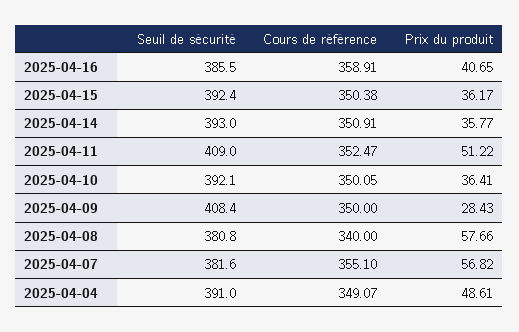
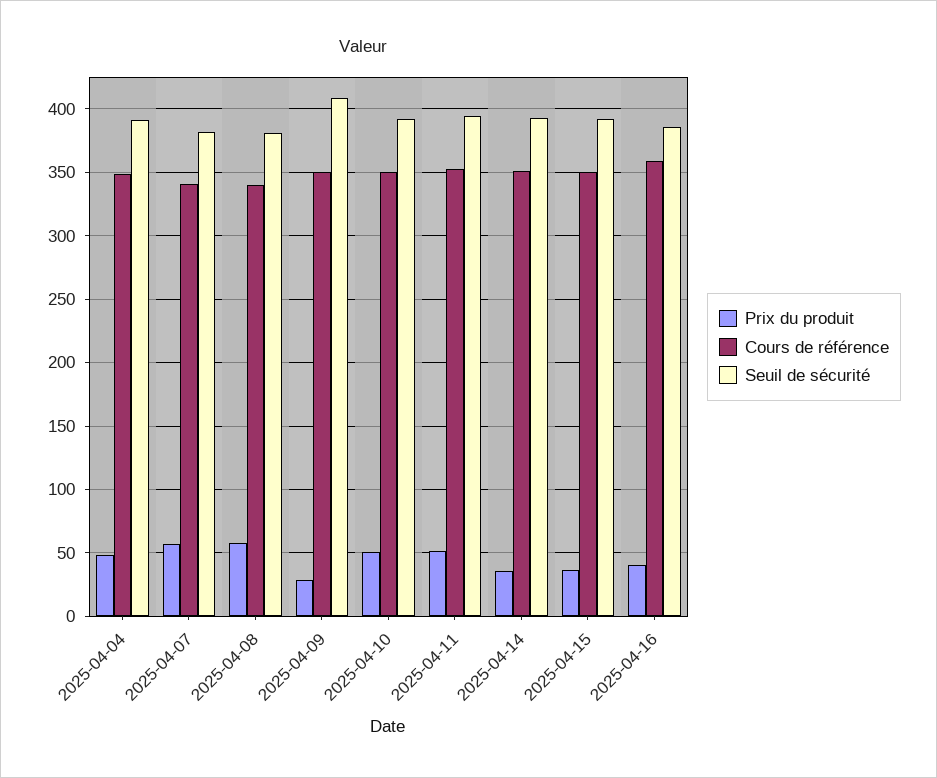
Seuil de sécurité, 2025-04-11: 409 -> 395
Prix du produit, 2025-04-10: 36.41 -> 50
Cours de référence, 2025-04-07: 355.1 -> 340

